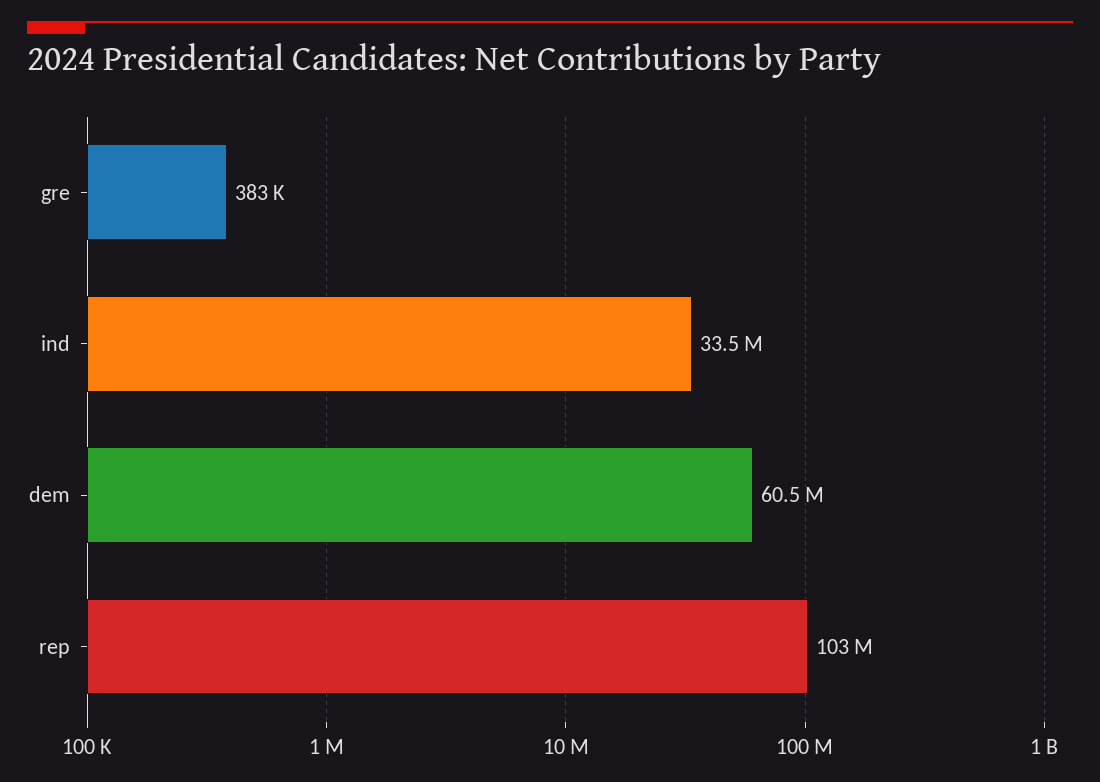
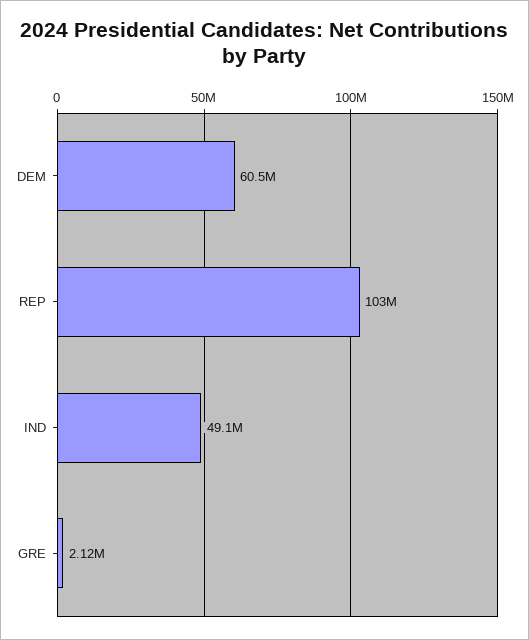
gre: 383000 -> 2120000
ind: 33500000 -> 49100000

